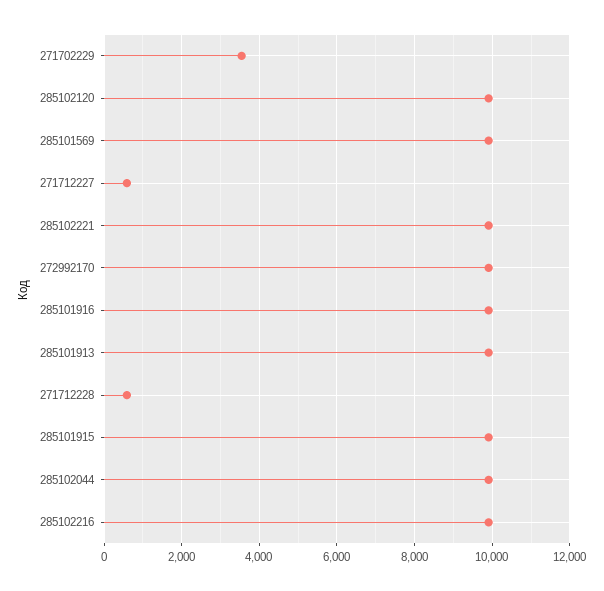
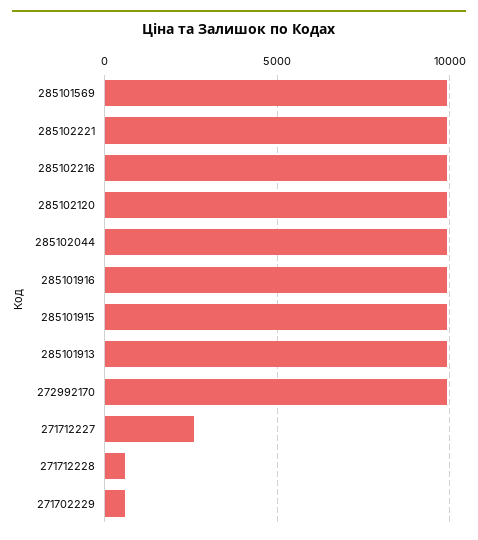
271702229: 3600 -> 500
271712227: 600 -> 2500

